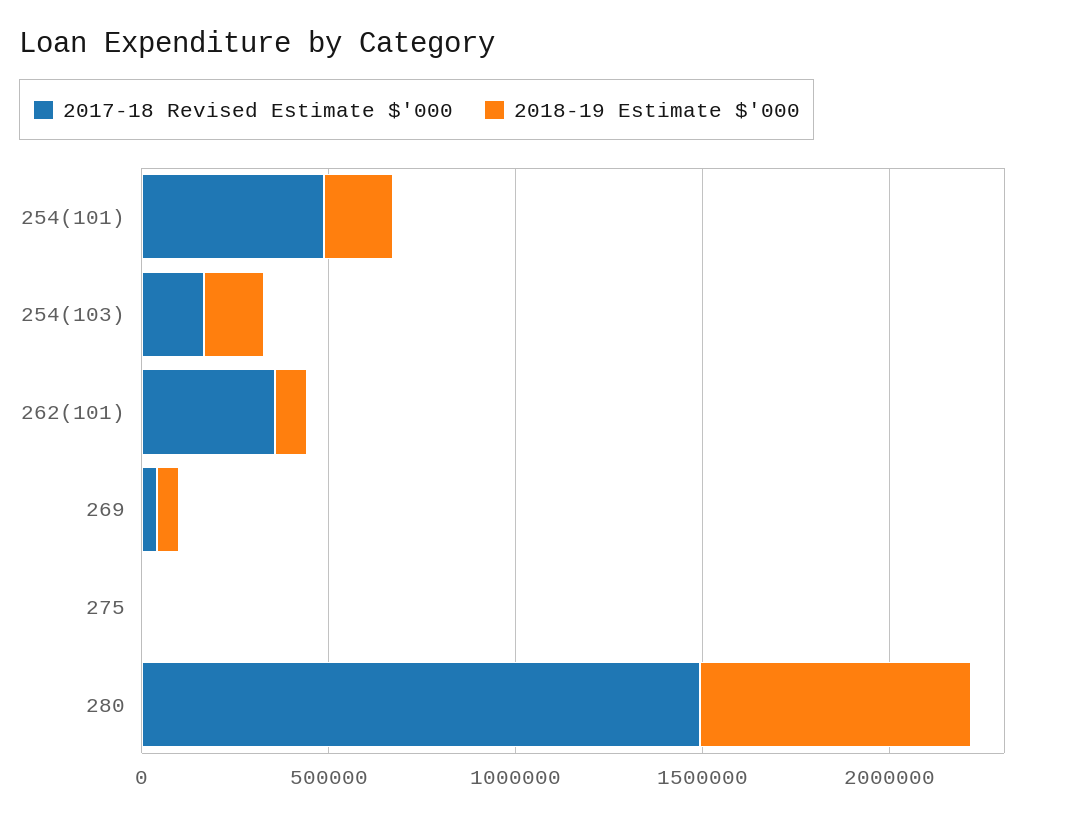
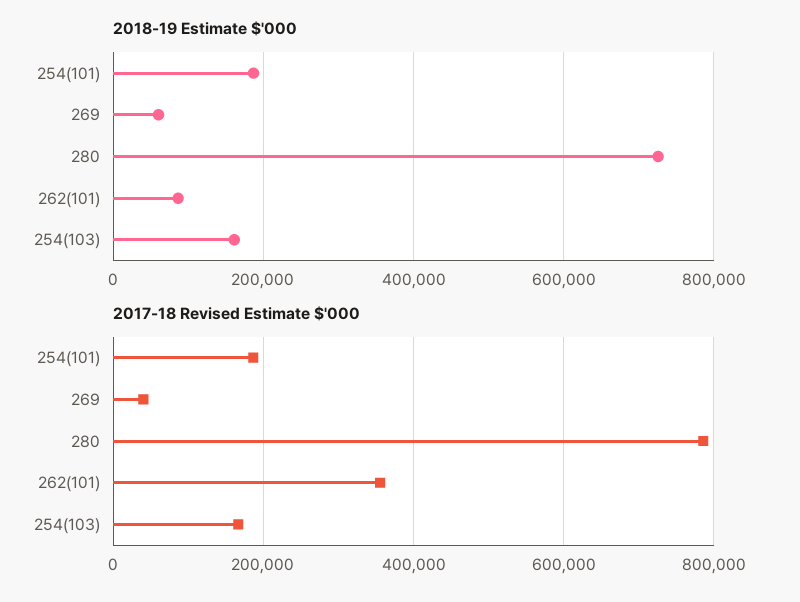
2017-18 Revised Estimate $'000, 254(101): 500000 -> 180000
2017-18 Revised Estimate $'000, 275: 0 -> none
2018-19 Estimate $'000, 275: 0 -> none
2017-18 Revised Estimate $'000, 280: 1500000 -> 780000

